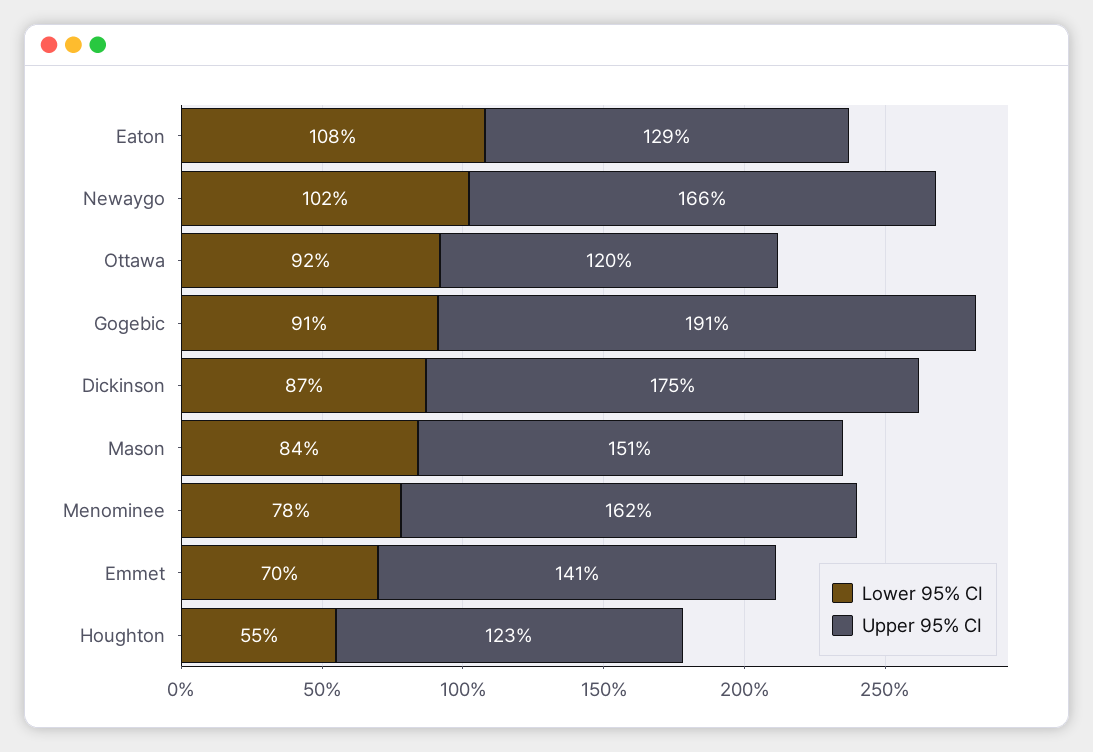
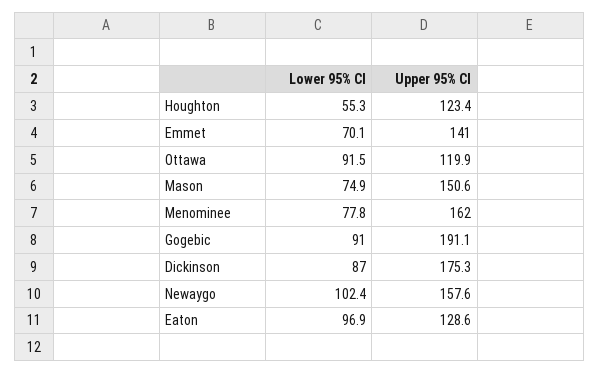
Lower 95% CI, Eaton: 108 -> 96.9
Upper 95% CI, Newaygo: 166 -> 157.6
Lower 95% CI, Mason: 84 -> 74.9

